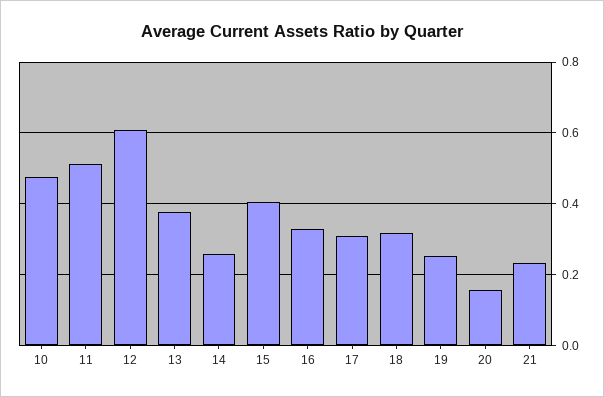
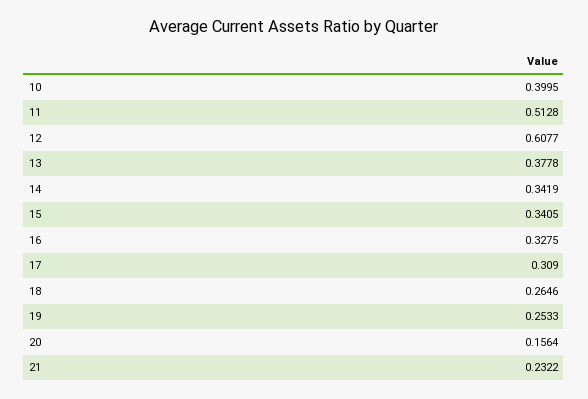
10: 0.48 -> 0.3995
14: 0.26 -> 0.3419
15: 0.4 -> 0.3405
18: 0.32 -> 0.2646

